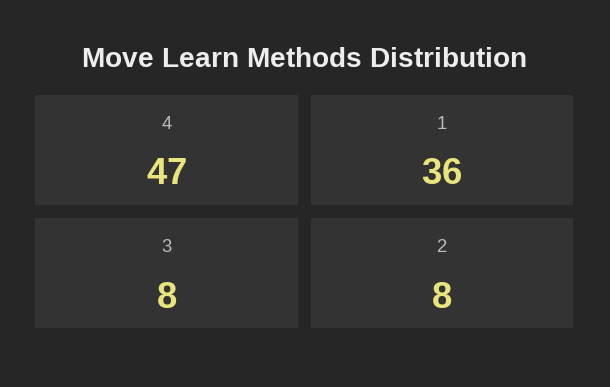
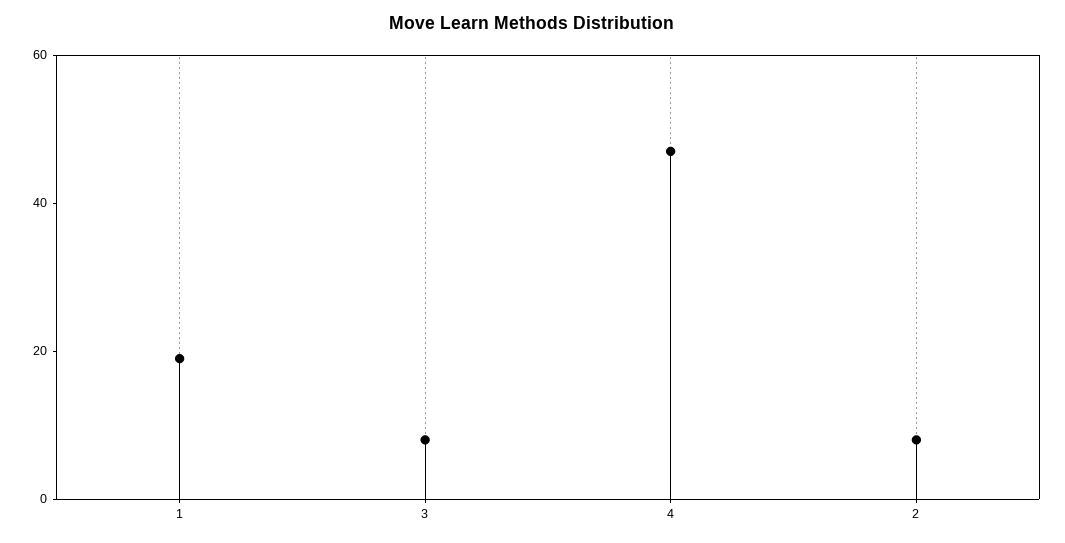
1: 36 -> 20

